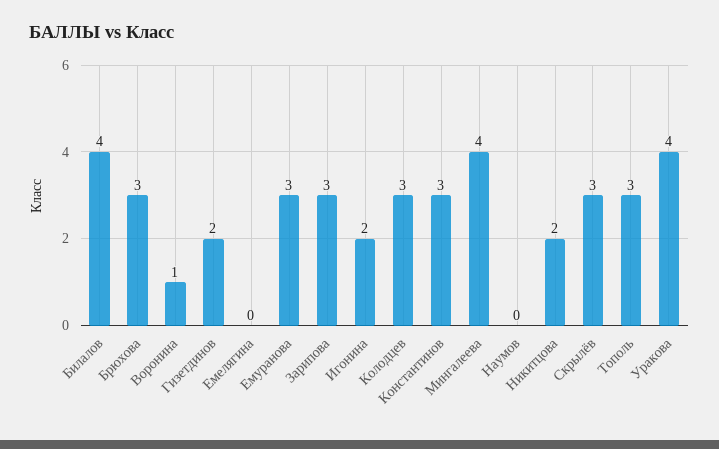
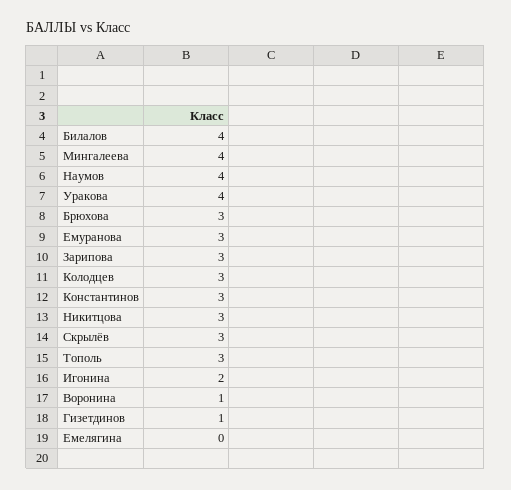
Гизетдинов: 2 -> 1
Наумов: 0 -> 4
Никитцова: 2 -> 3

